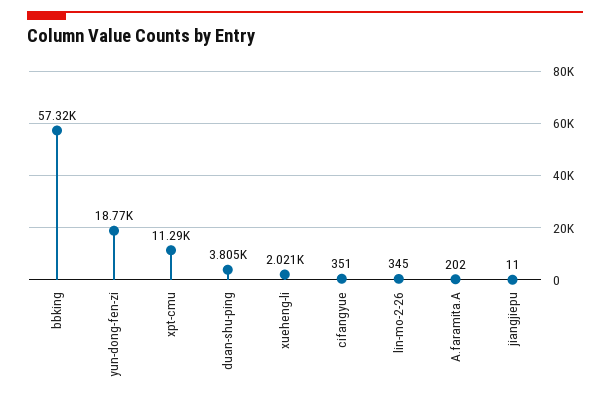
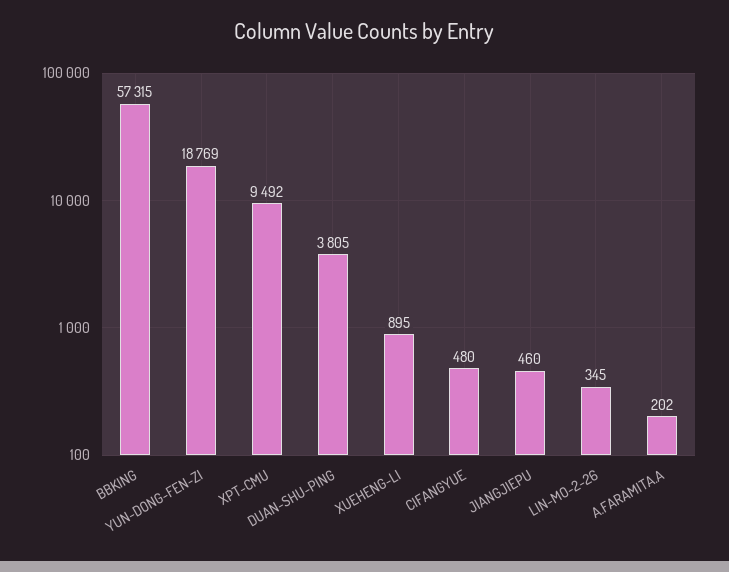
xpt-cmu: 11290 -> 9492
xueheng-li: 2021 -> 895
cifangyue: 351 -> 480
jiangjiepu: 11 -> 460

